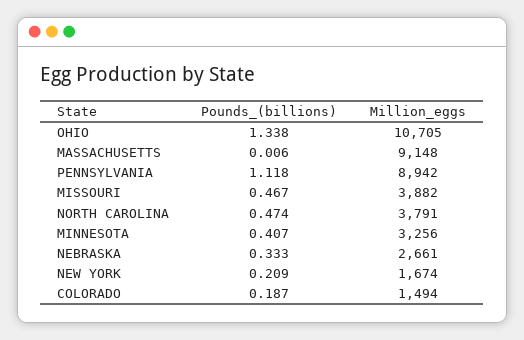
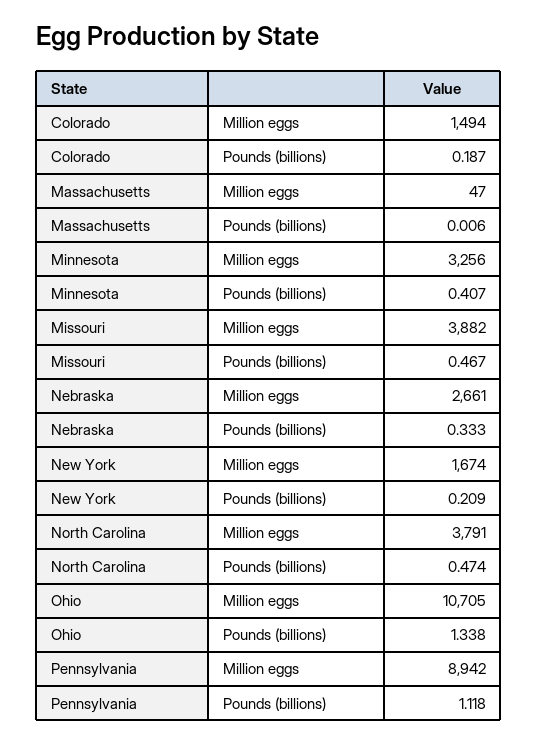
Million_eggs, MASSACHUSETTS: 9148 -> 47

